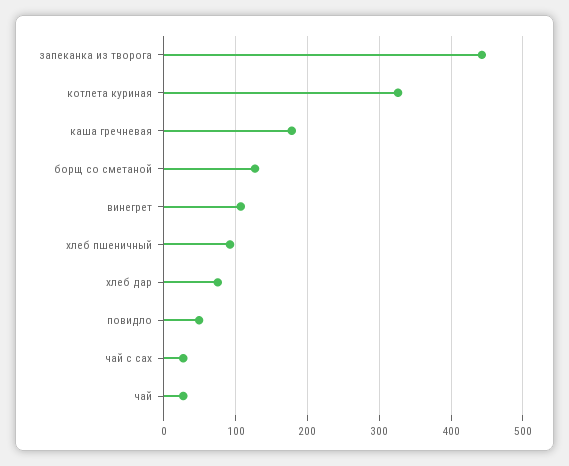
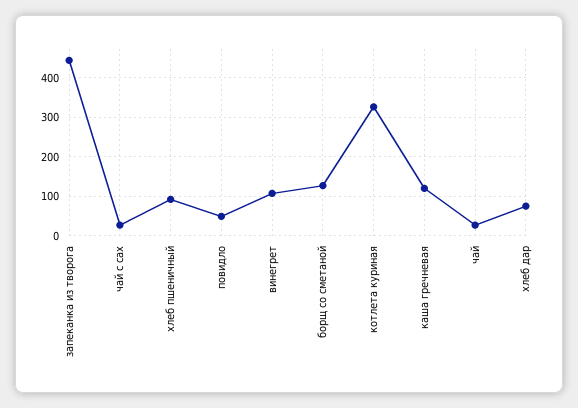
каша гречневая: 180 -> 120

